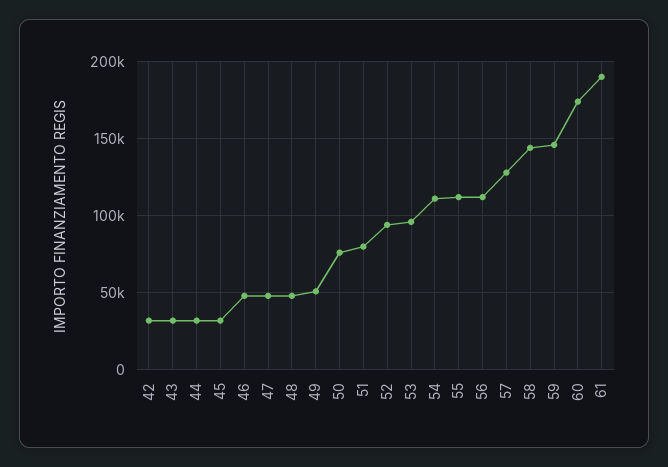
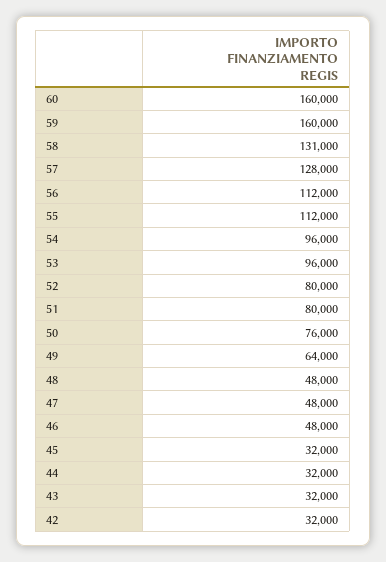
49: 50000 -> 64000
52: 95000 -> 80000
54: 110000 -> 96000
58: 145000 -> 131000
59: 145000 -> 160000
60: 175000 -> 160000
61: 190000 -> none

